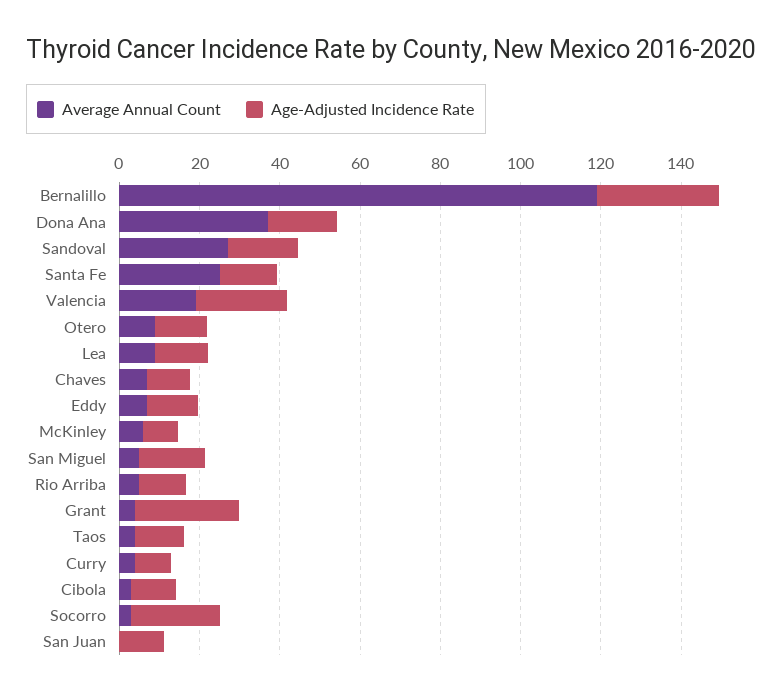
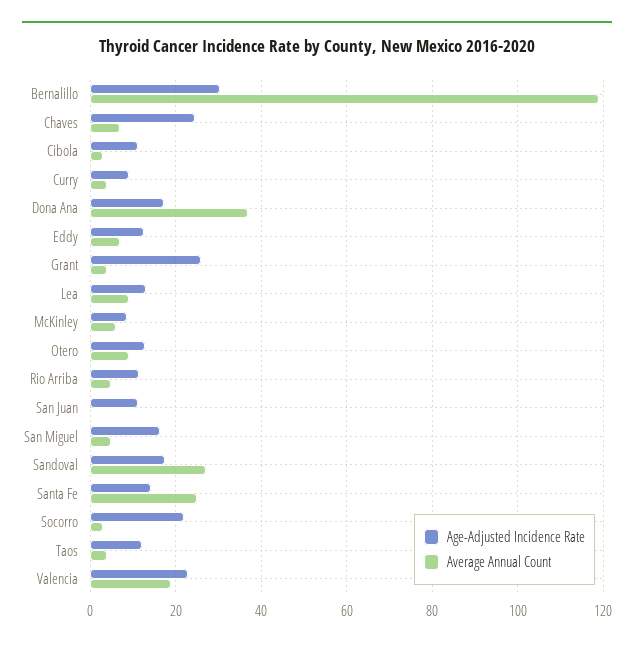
Age-Adjusted Incidence Rate, Chaves: 10 -> 24

